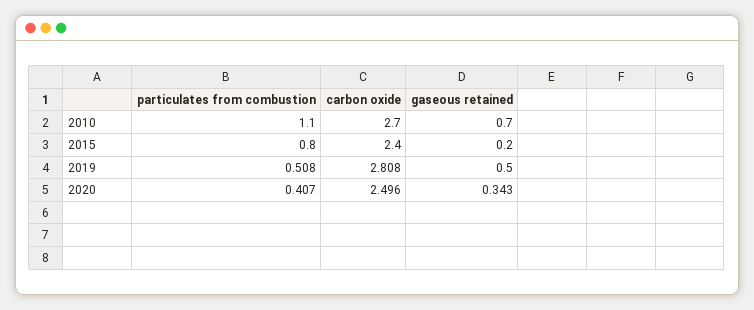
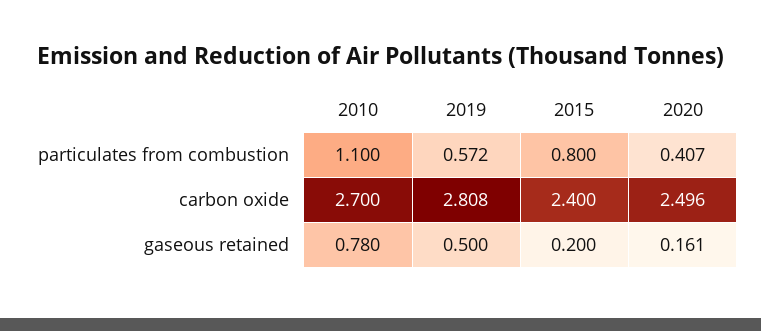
gaseous retained, 2010: 0.7 -> 0.78
particulates from combustion, 2019: 0.508 -> 0.572
gaseous retained, 2020: 0.343 -> 0.161

